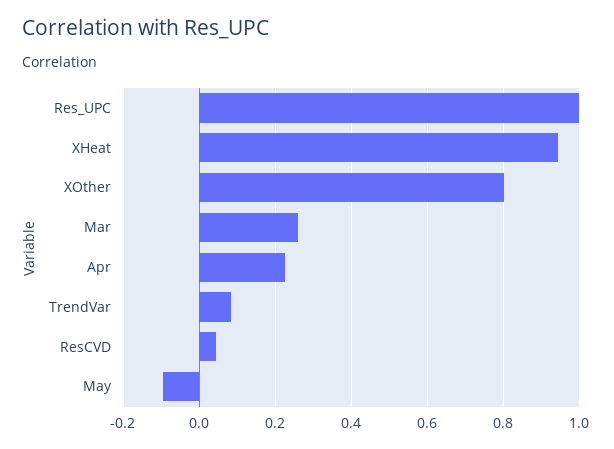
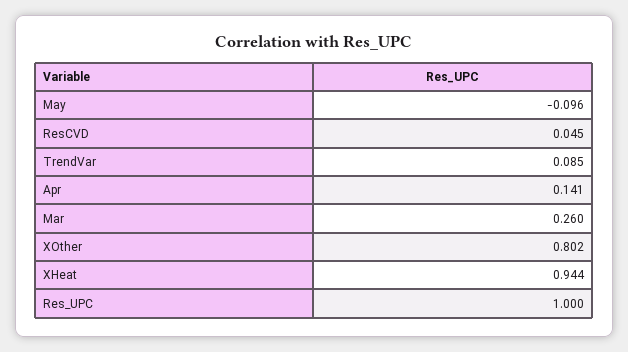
Apr: 0.22 -> 0.141

